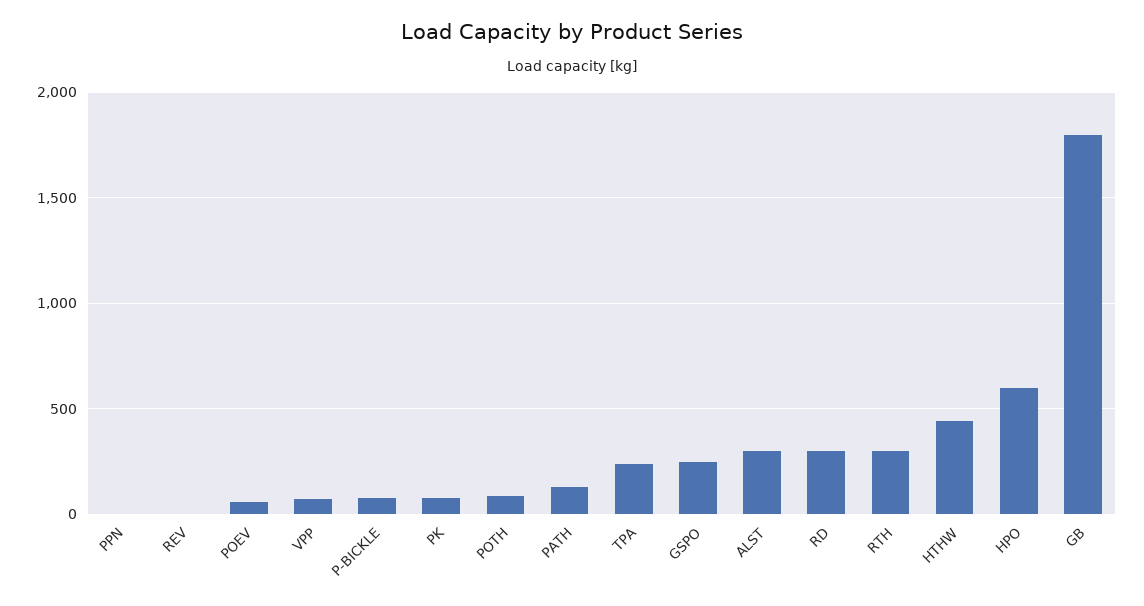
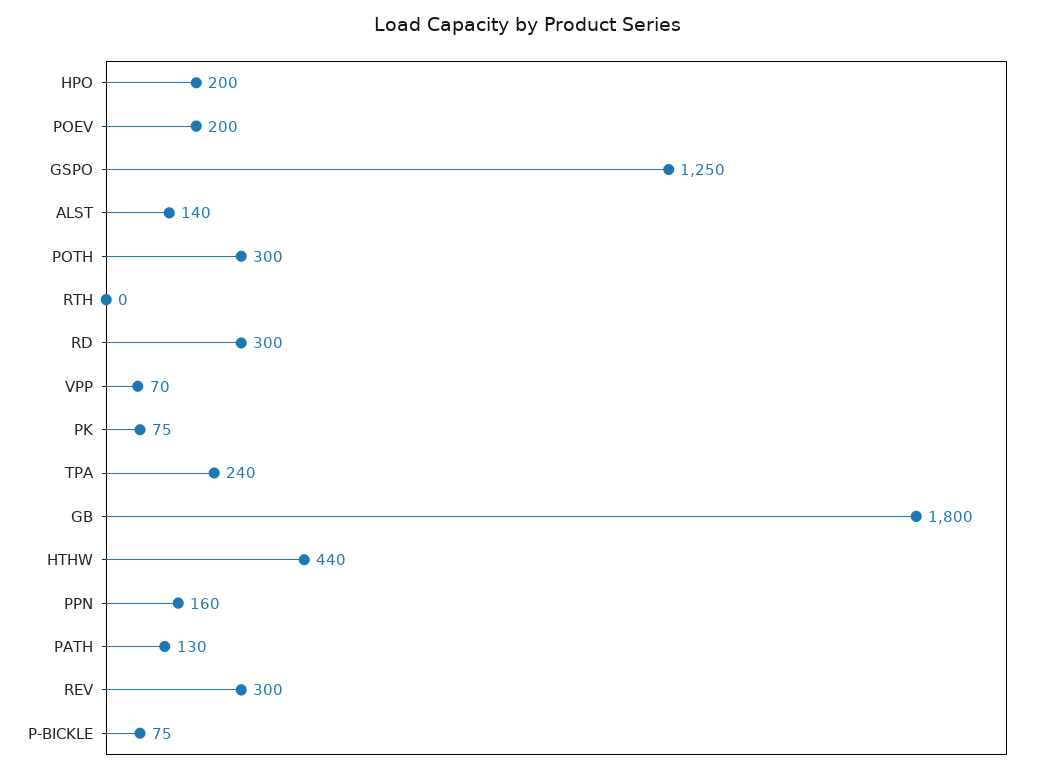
PPN: 0 -> 160
REV: 0 -> 300
POEV: 50 -> 200
POTH: 100 -> 300
GSPO: 250 -> 1250
ALST: 300 -> 140
RTH: 300 -> 0
HPO: 600 -> 200

